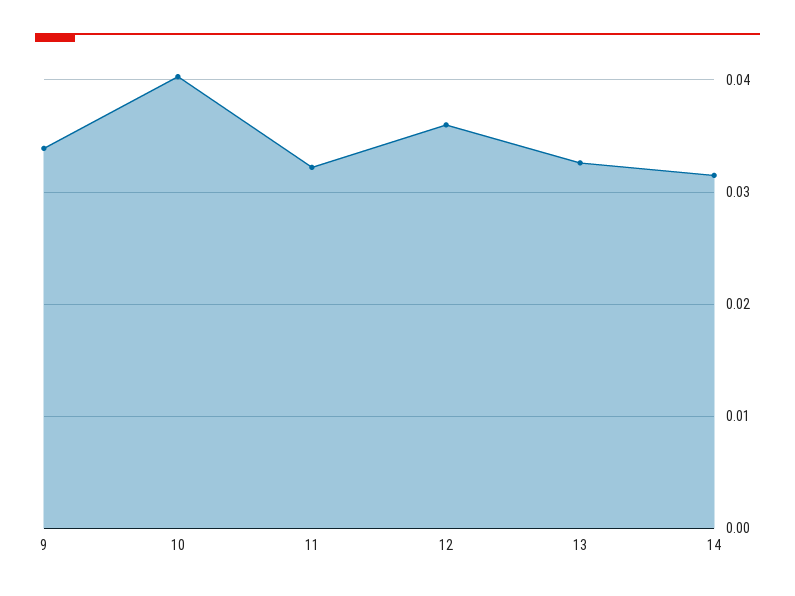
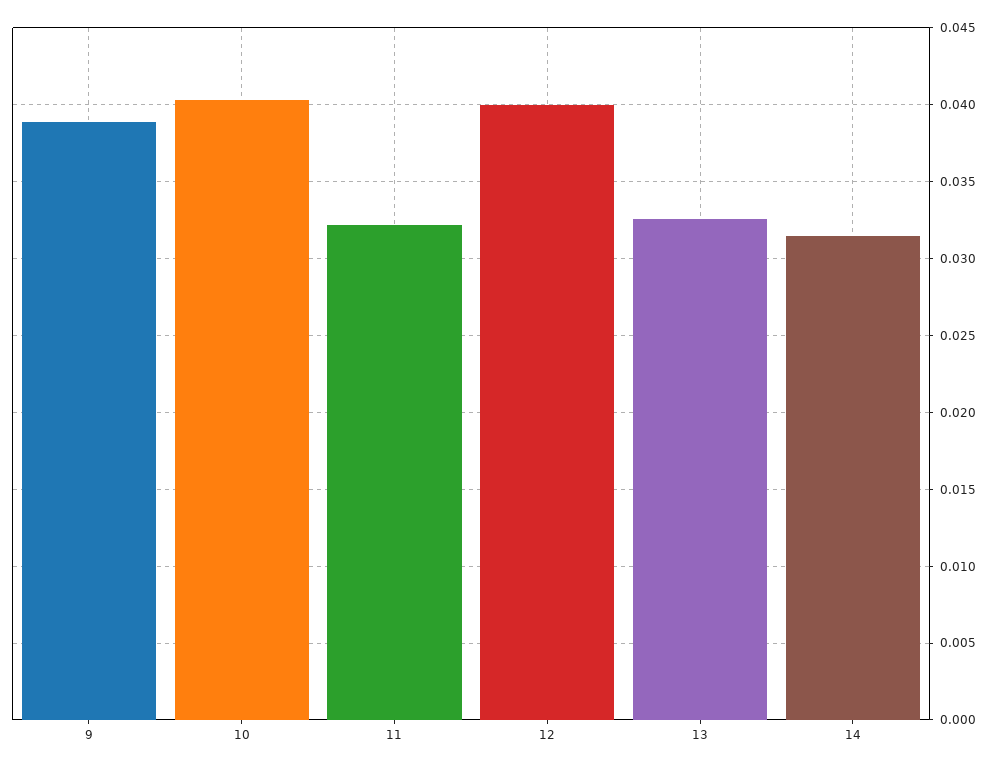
9: 0.034 -> 0.039
12: 0.036 -> 0.04

